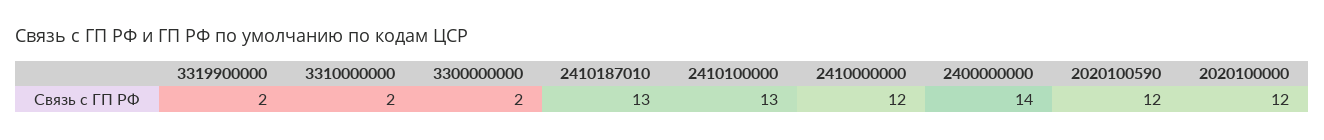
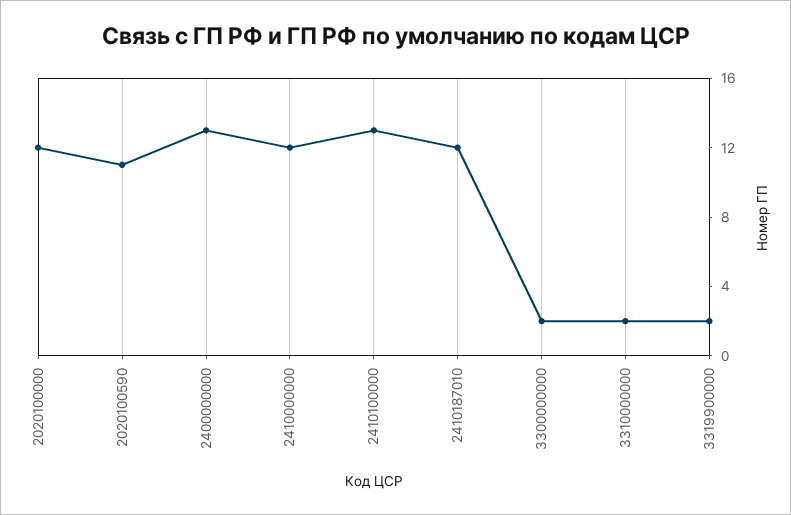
2410187010: 13 -> 12
2400000000: 14 -> 13
2020100590: 12 -> 11

